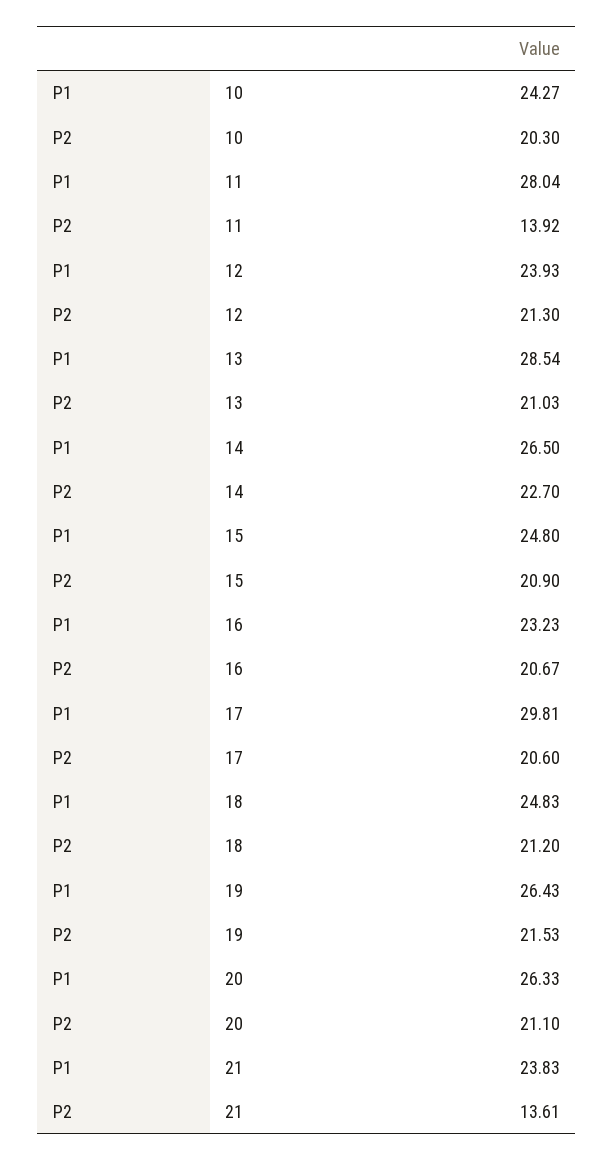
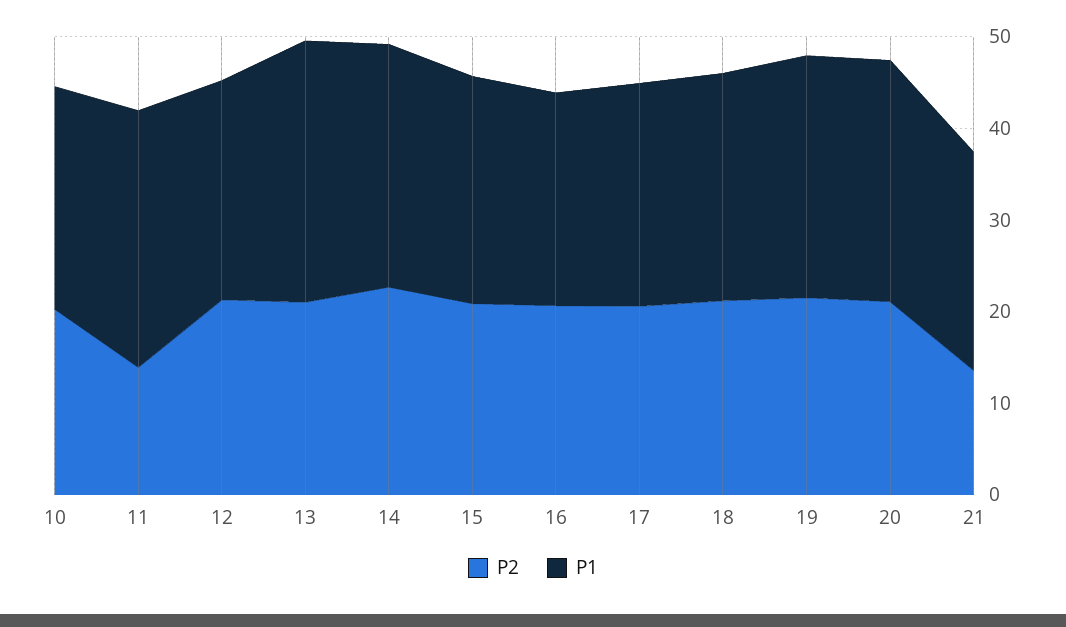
P1, 17: 29.81 -> 24

